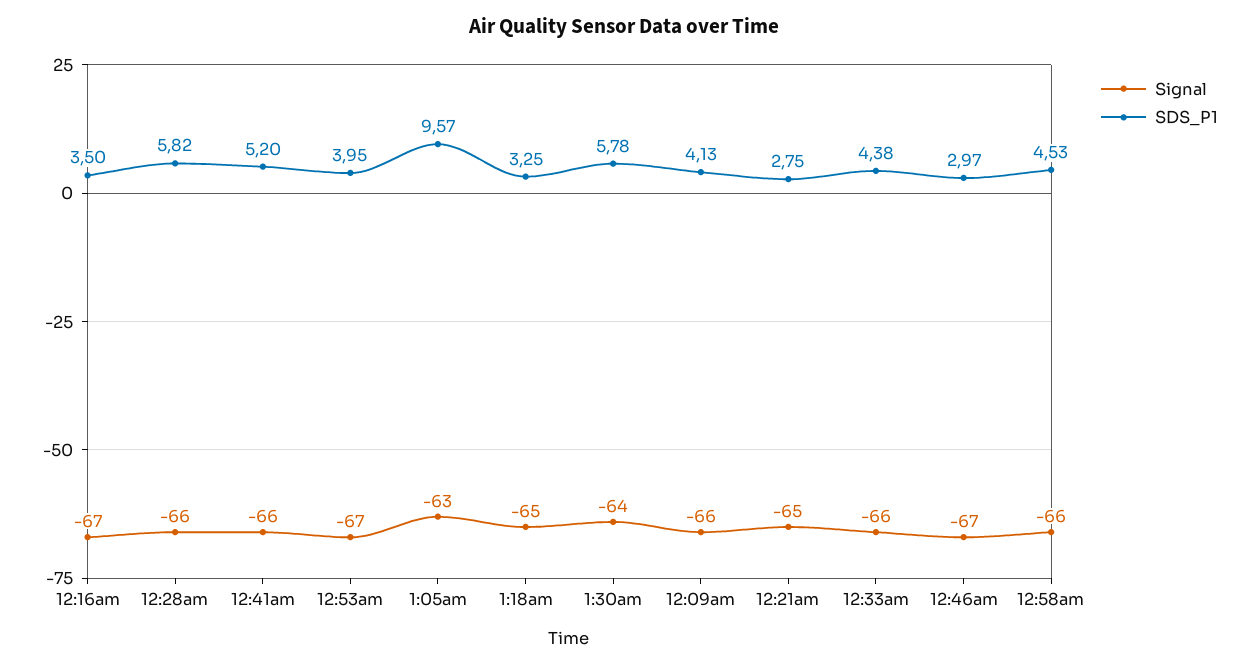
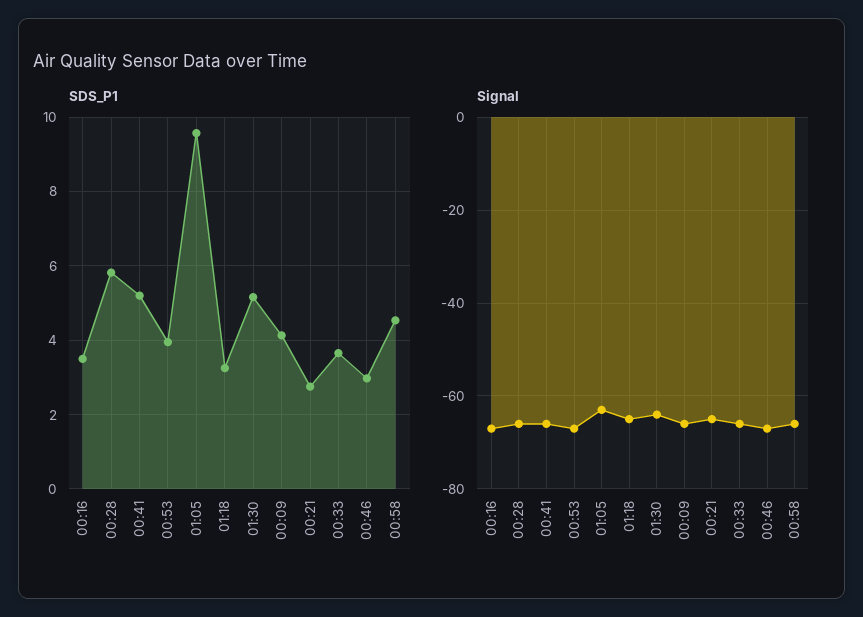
SDS_P1, 1:30am: 5.78 -> 5.2
SDS_P1, 12:33am: 4.38 -> 3.6

